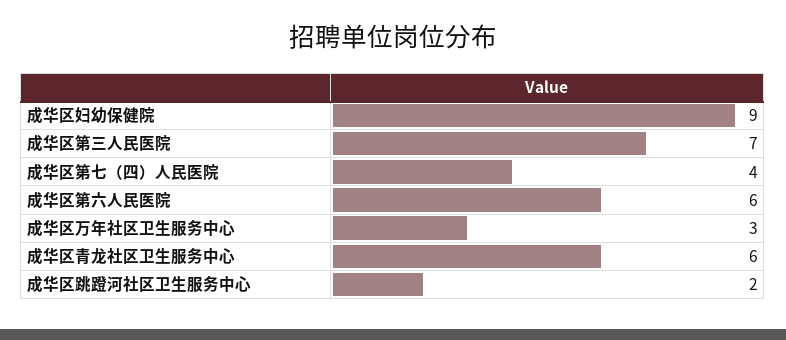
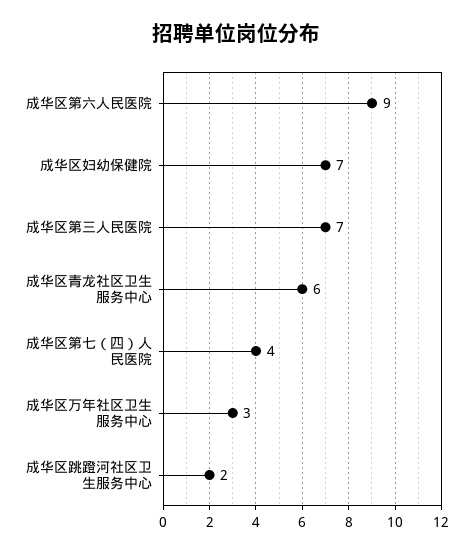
成华区妇幼保健院: 9 -> 7
成华区第六人民医院: 6 -> 9

